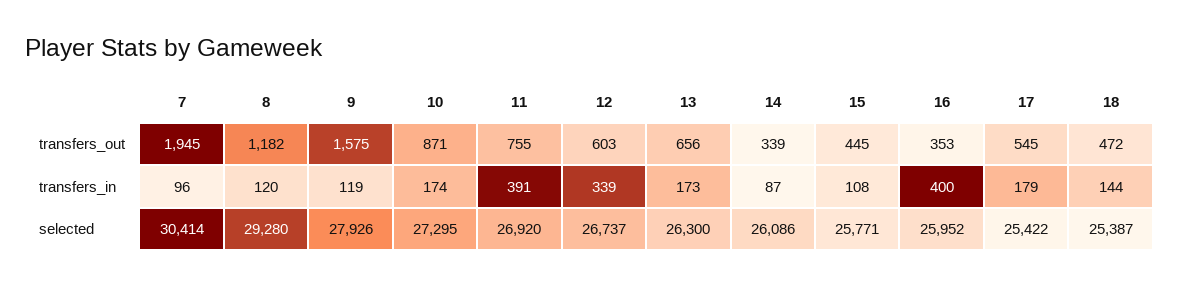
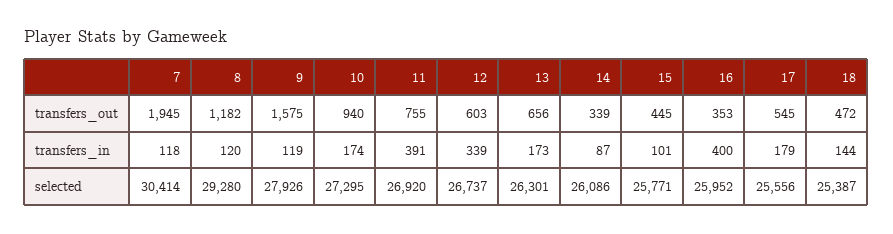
10, transfers_out: 871 -> 940
7, transfers_in: 96 -> 118
15, transfers_in: 108 -> 101
13, selected: 26300 -> 26301
17, selected: 25422 -> 25556

